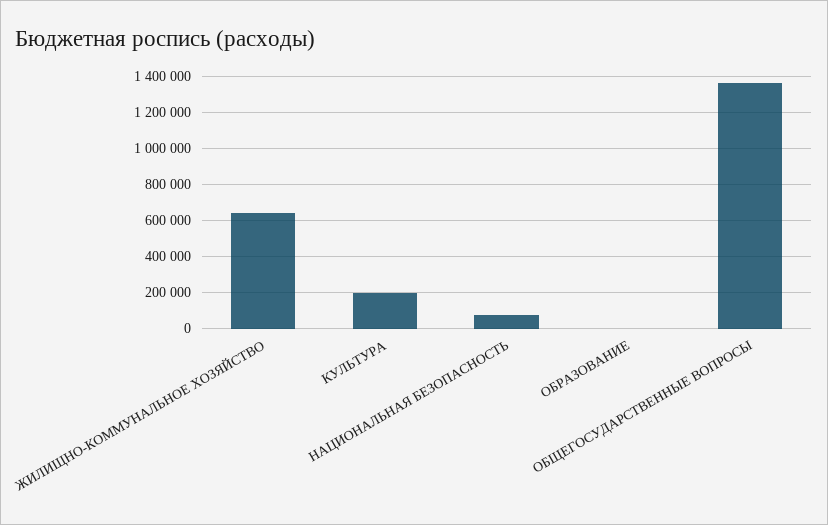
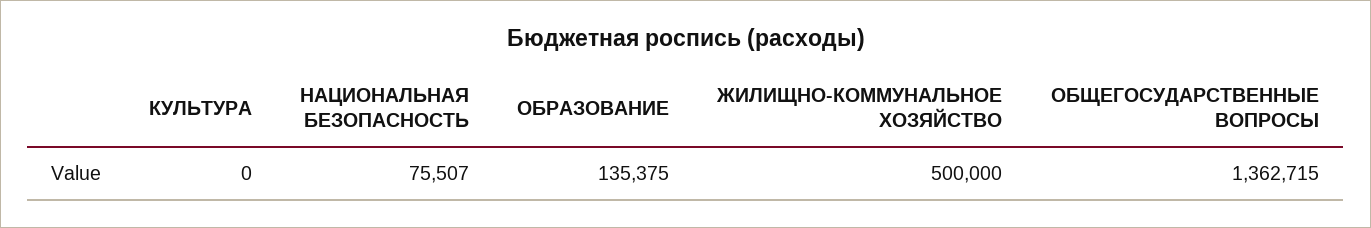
ЖИЛИЩНО-КОММУНАЛЬНОЕ ХОЗЯЙСТВО: 650000 -> 500000
КУЛЬТУРА: 200000 -> 0
ОБРАЗОВАНИЕ: 0 -> 135375

